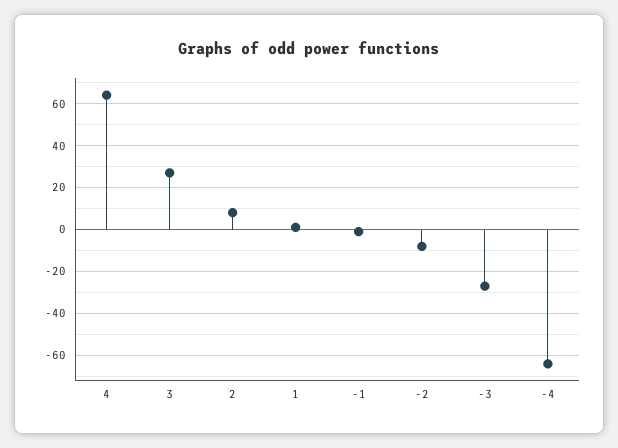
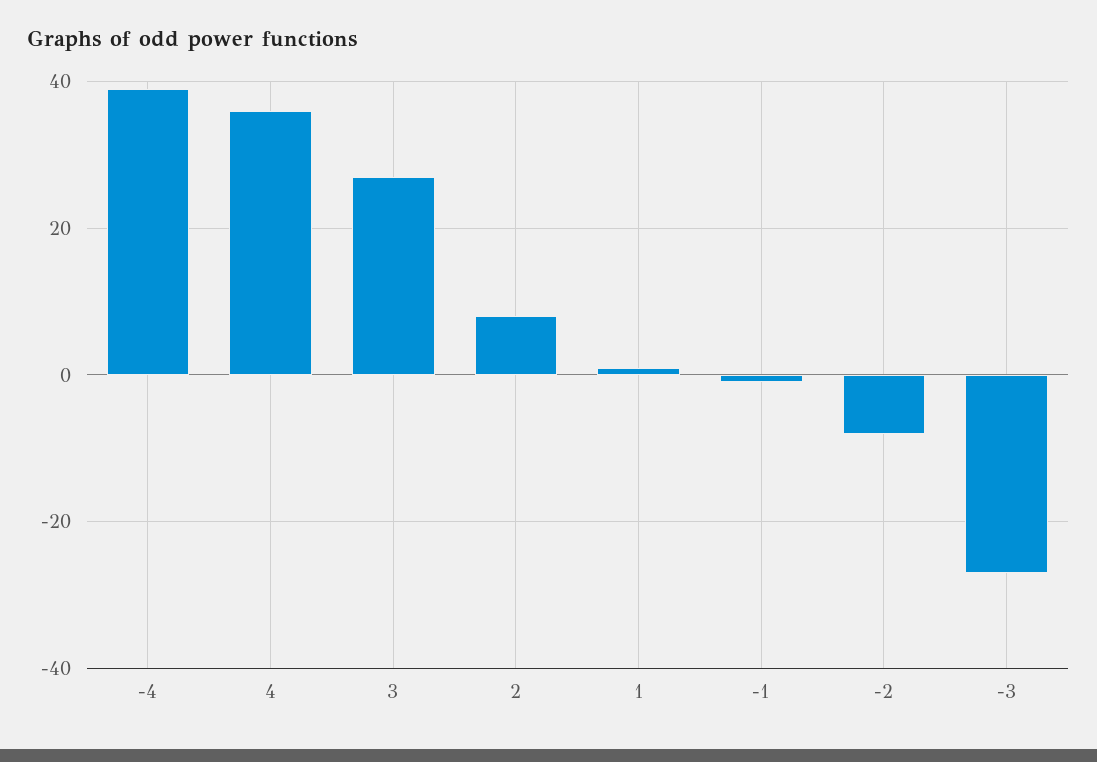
4: 65 -> 35
-4: -65 -> 40

